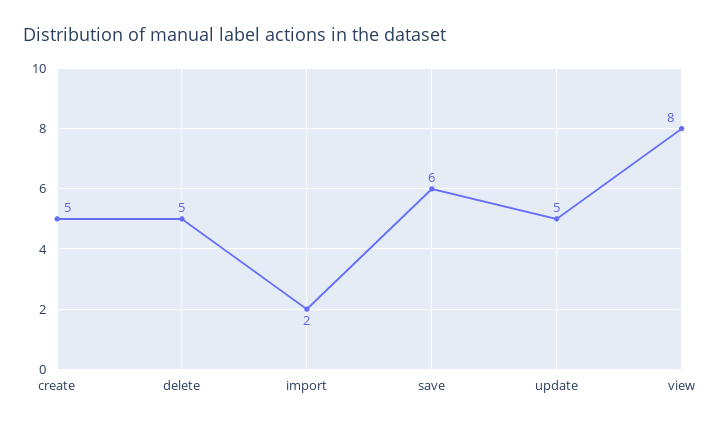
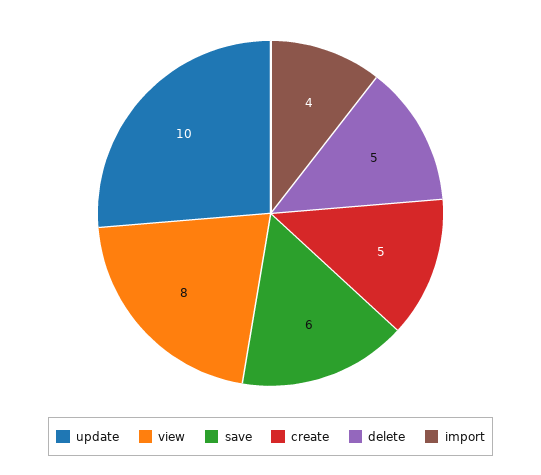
import: 2 -> 4
update: 5 -> 10

